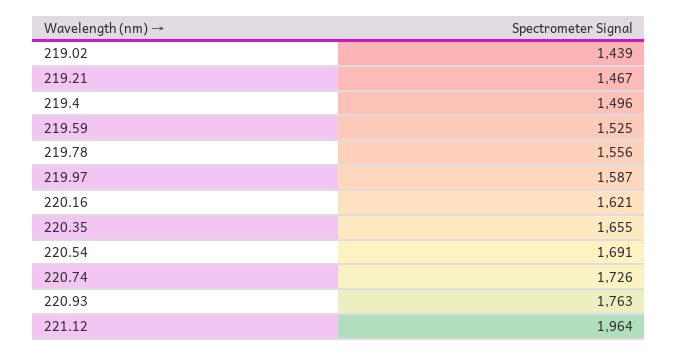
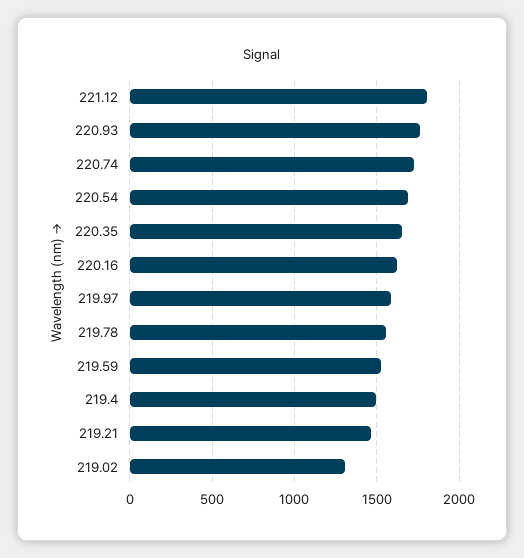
219.02: 1439 -> 1300
221.12: 1964 -> 1800

